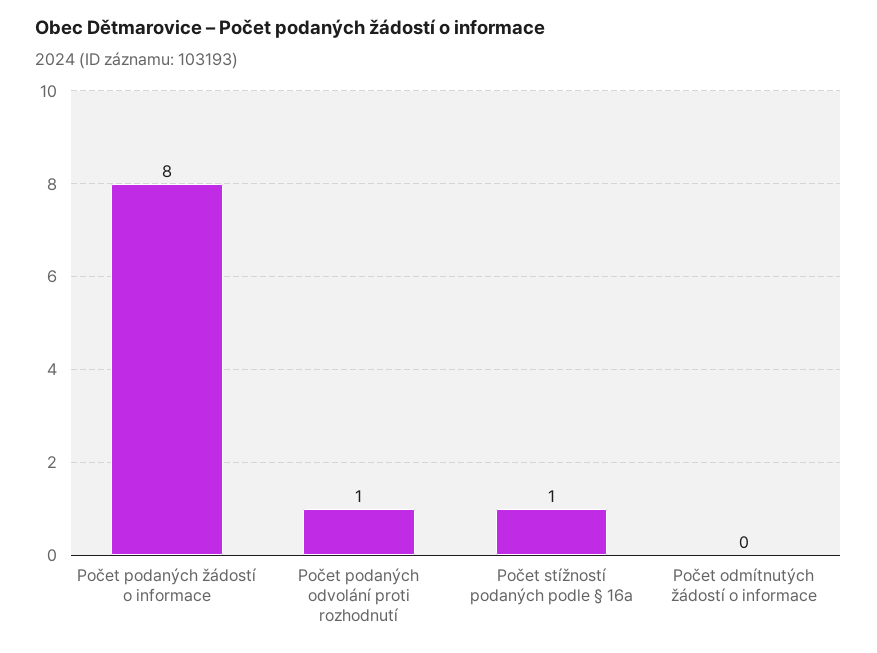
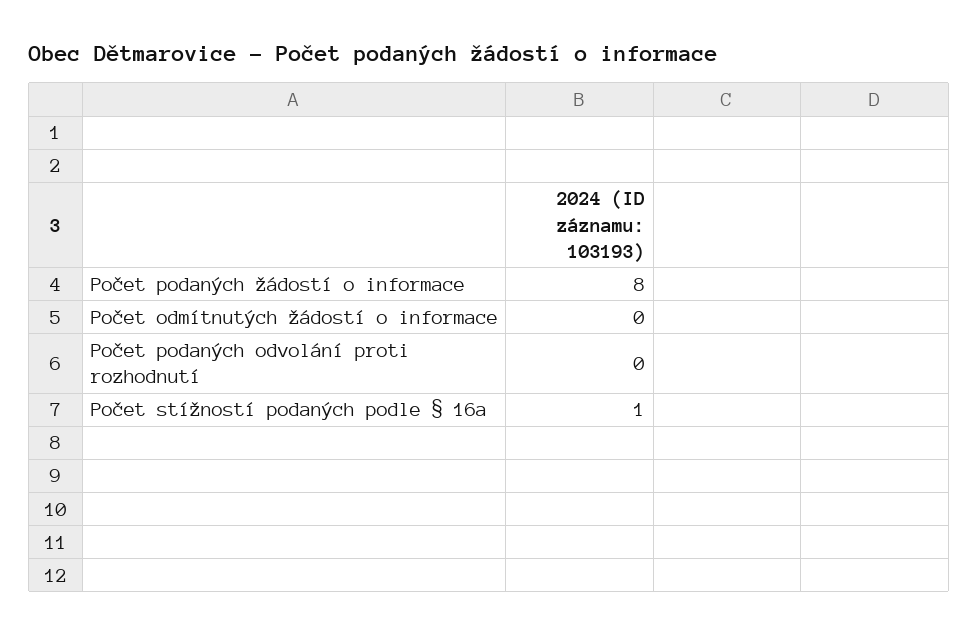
Počet podaných odvolání proti rozhodnutí: 1 -> 0

